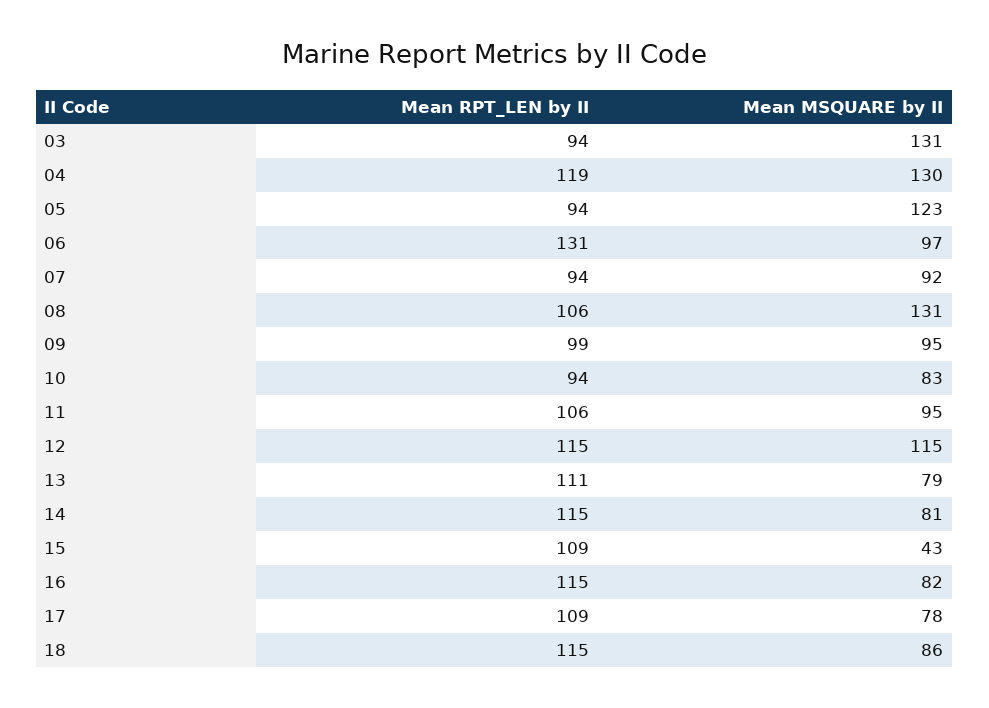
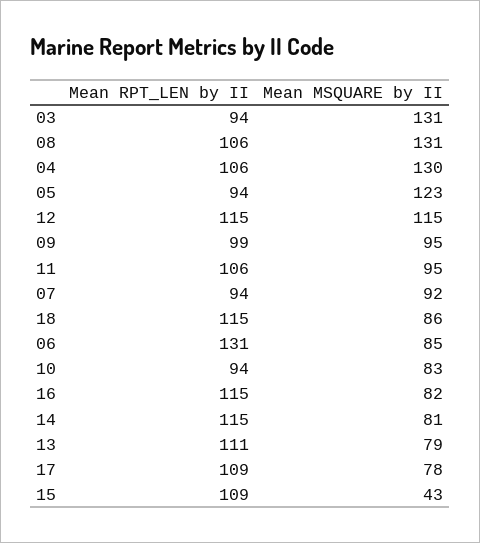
Mean RPT_LEN by II, 04: 119 -> 106
Mean MSQUARE by II, 06: 97 -> 85

